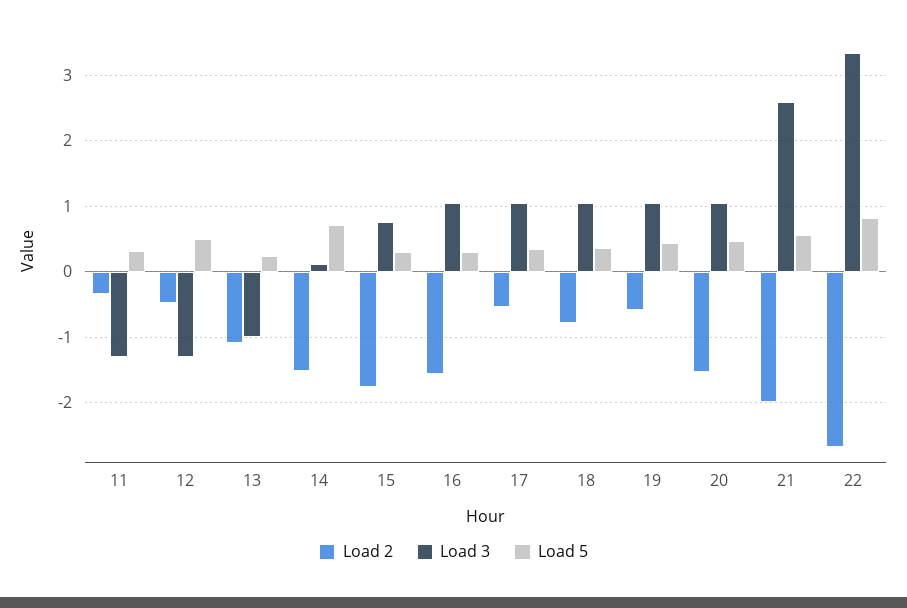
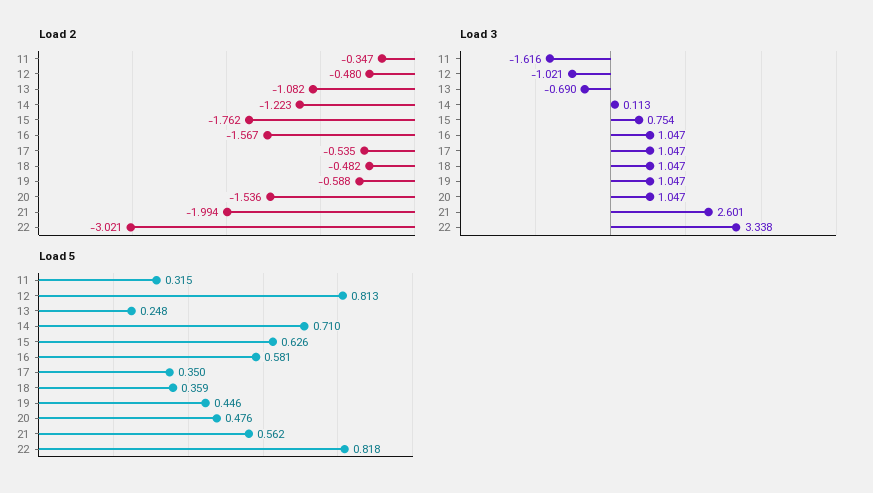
Load 3, 11: -1.3 -> -1.616
Load 3, 12: -1.3 -> -1.021
Load 5, 12: 0.5 -> 0.813
Load 3, 13: -1 -> -0.69
Load 2, 14: -1.5 -> -1.223
Load 5, 15: 0.3 -> 0.626
Load 5, 16: 0.3 -> 0.581
Load 2, 18: -0.8 -> -0.482
Load 2, 22: -2.7 -> -3.021

